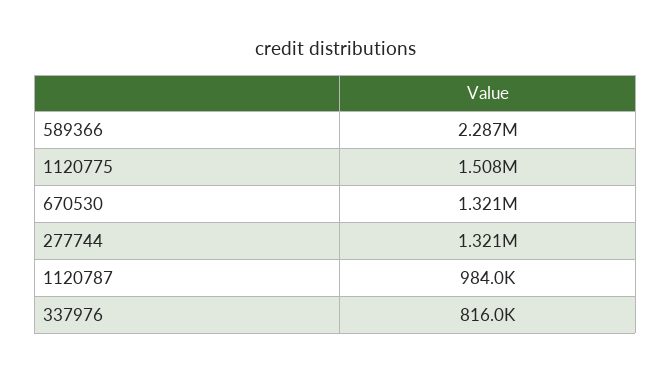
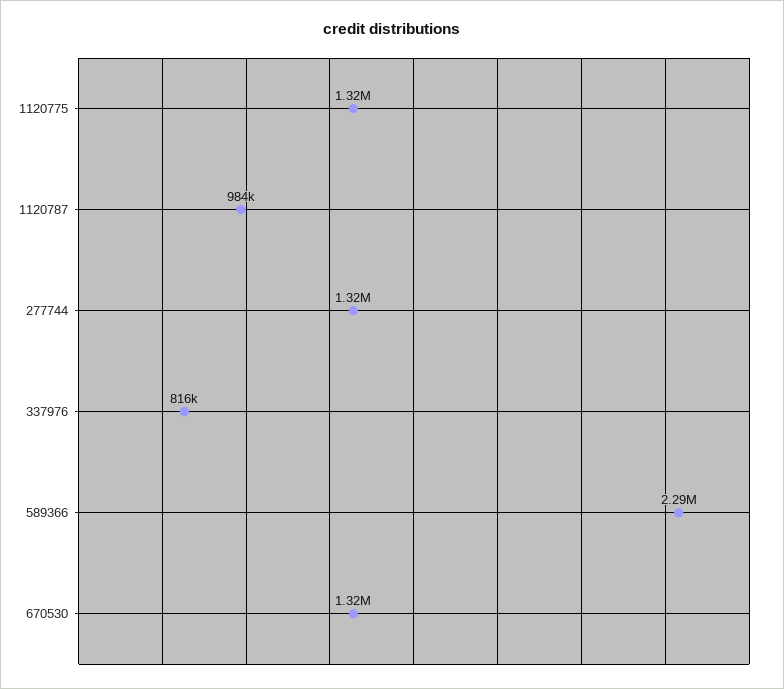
1120775: 1508000 -> 1320000

